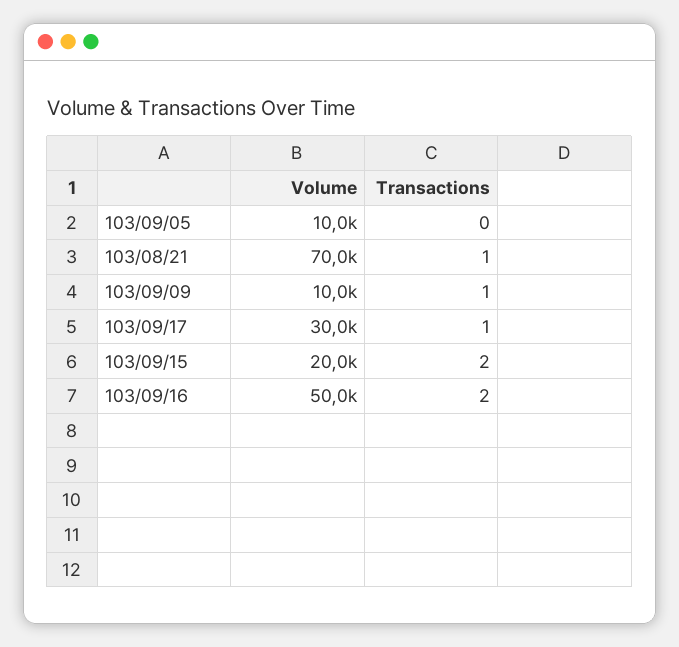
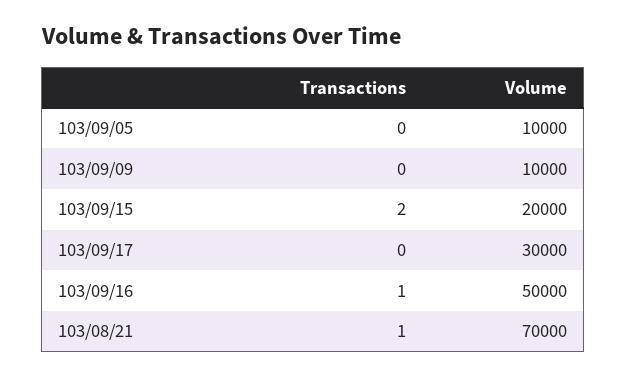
Transactions, 103/09/09: 1 -> 0
Transactions, 103/09/17: 1 -> 0
Transactions, 103/09/16: 2 -> 1

